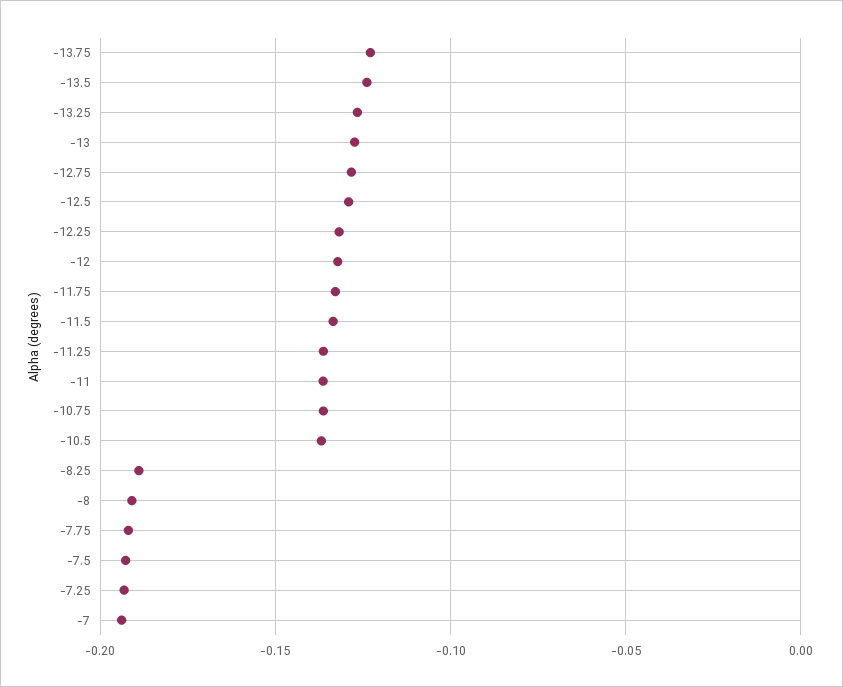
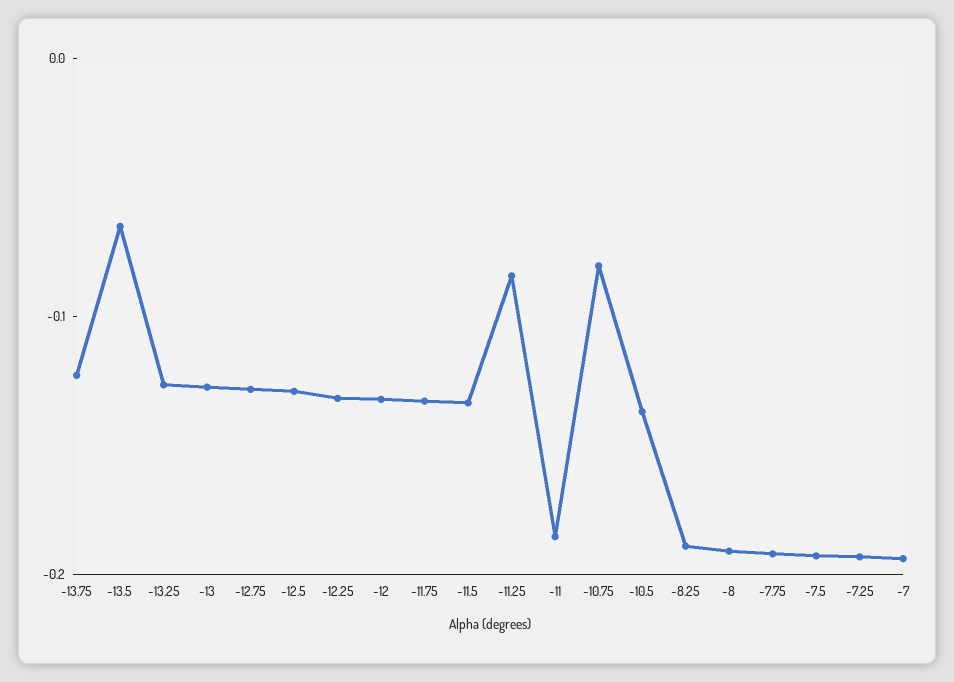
-13.5: -0.125 -> -0.06
-11.25: -0.135 -> -0.08
-11: -0.135 -> -0.18
-10.75: -0.135 -> -0.08

